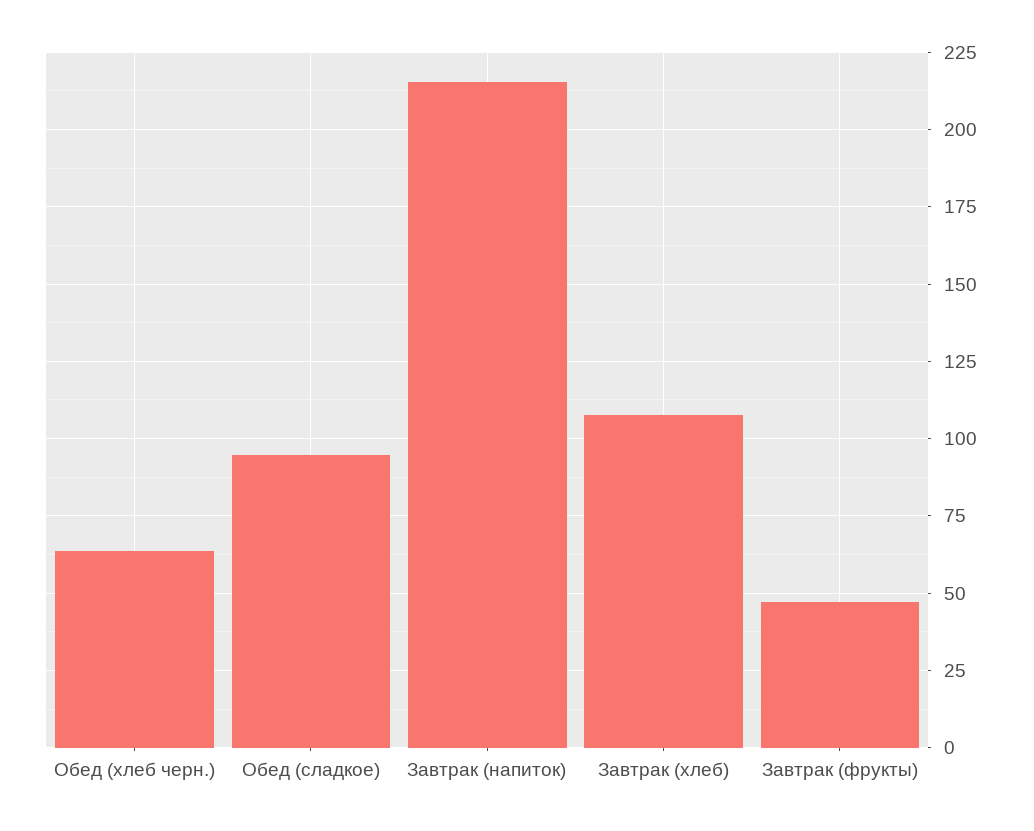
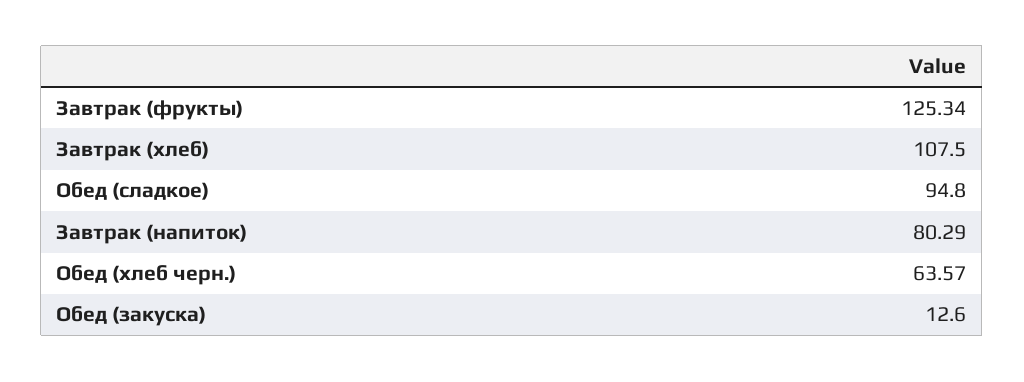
Завтрак (напиток): 215 -> 80.29
Завтрак (фрукты): 47.5 -> 125.34
Обед (закуска): none -> 12.6

